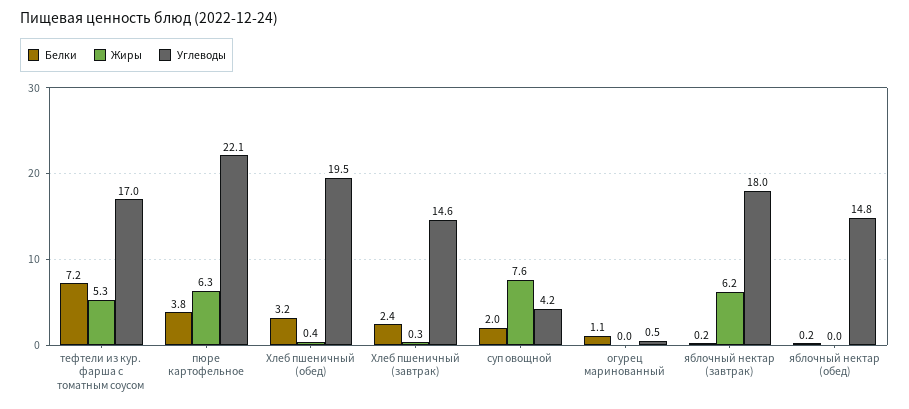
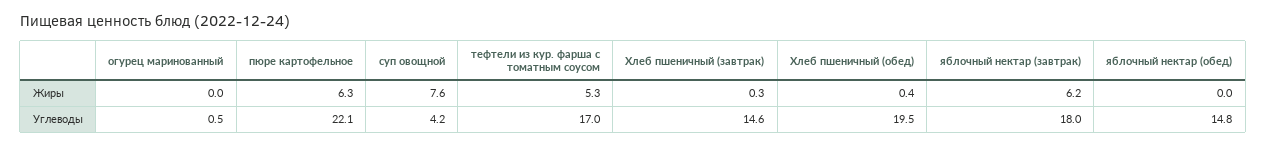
Белки, тефтели из кур. фарша с томатным соусом: 7.2 -> none
Белки, пюре картофельное: 3.8 -> none
Белки, Хлеб пшеничный (обед): 3.2 -> none
Белки, Хлеб пшеничный (завтрак): 2.4 -> none
Белки, суп овощной: 2 -> none
Белки, огурец маринованный: 1.1 -> none
Белки, яблочный нектар (завтрак): 0.2 -> none
Белки, яблочный нектар (обед): 0.2 -> none

